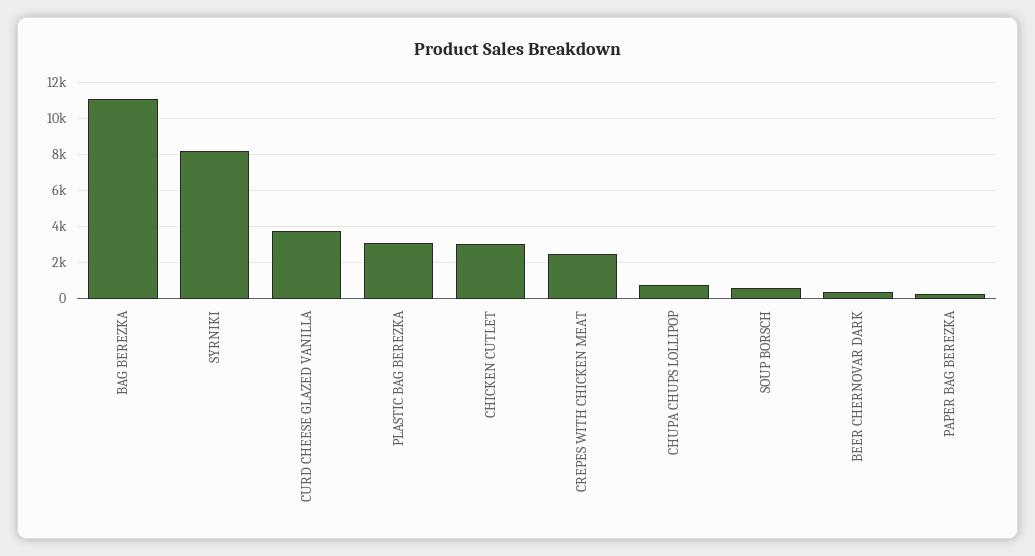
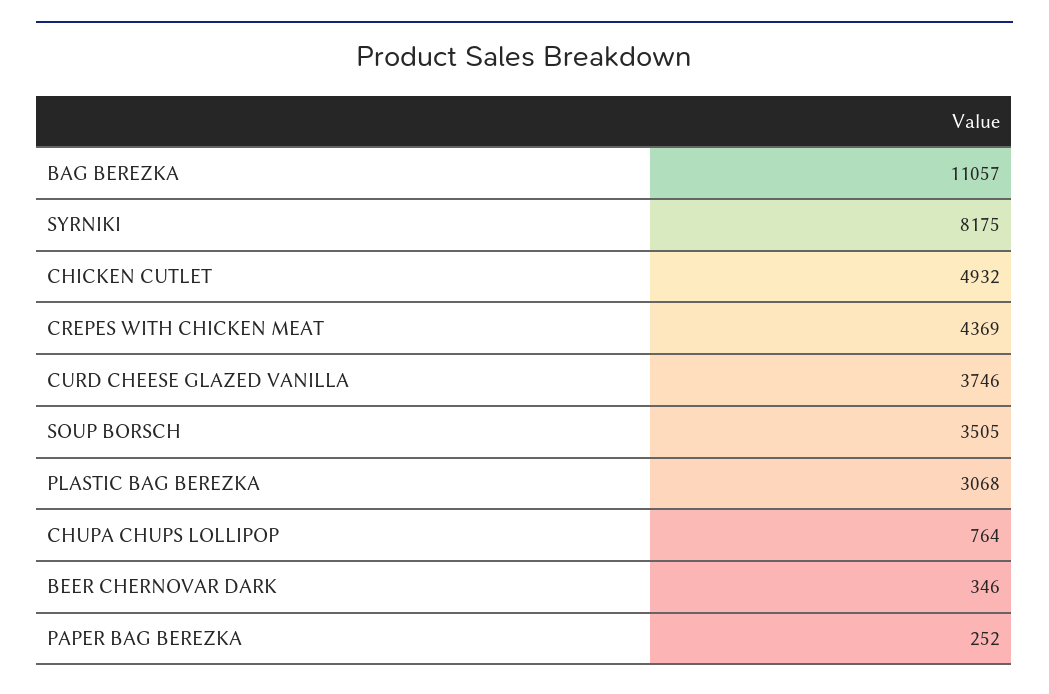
CHICKEN CUTLET: 3000 -> 4932
CREPES WITH CHICKEN MEAT: 2500 -> 4369
SOUP BORSCH: 500 -> 3505

